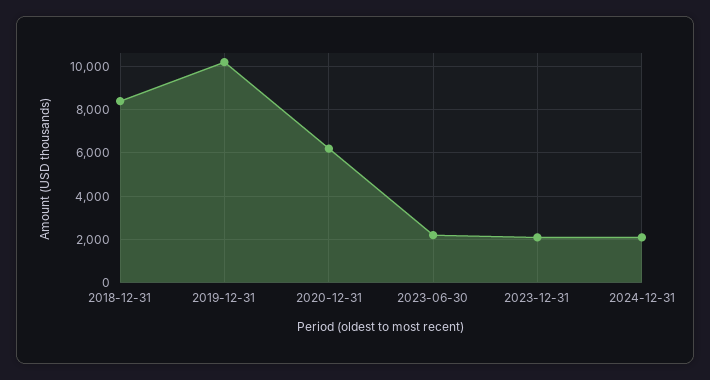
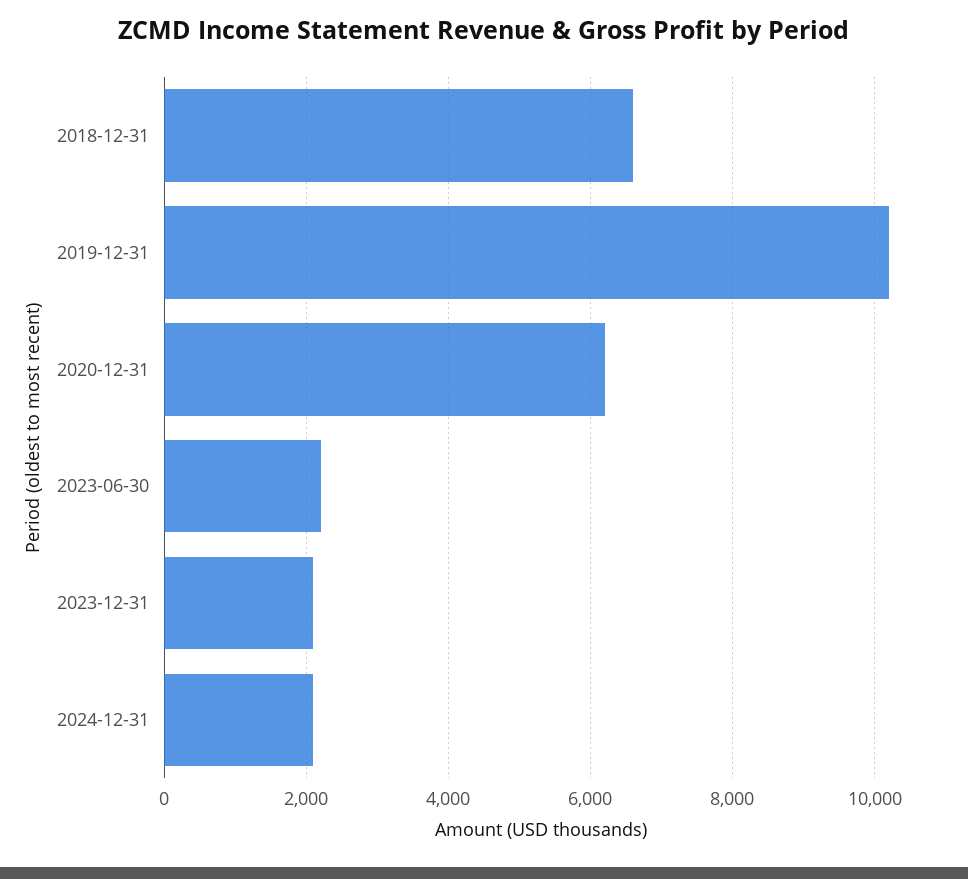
2018-12-31: 8500 -> 6600

